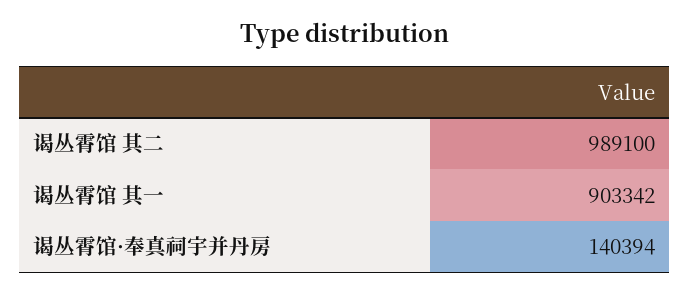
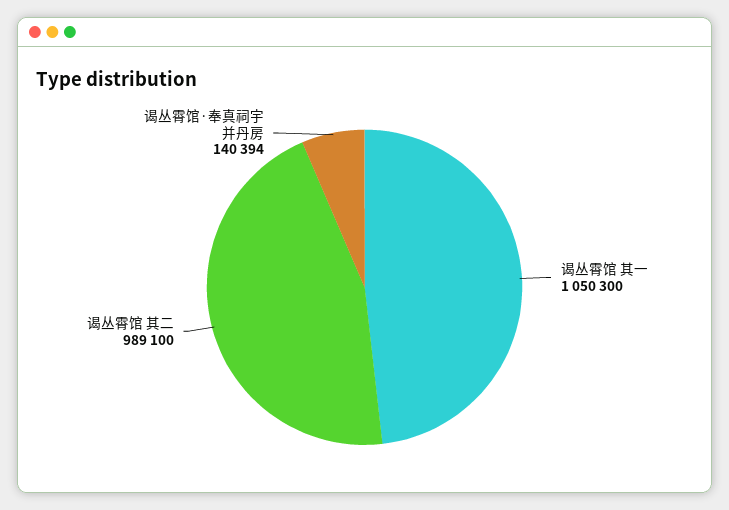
谒丛霄馆 其一: 903342 -> 1050300

